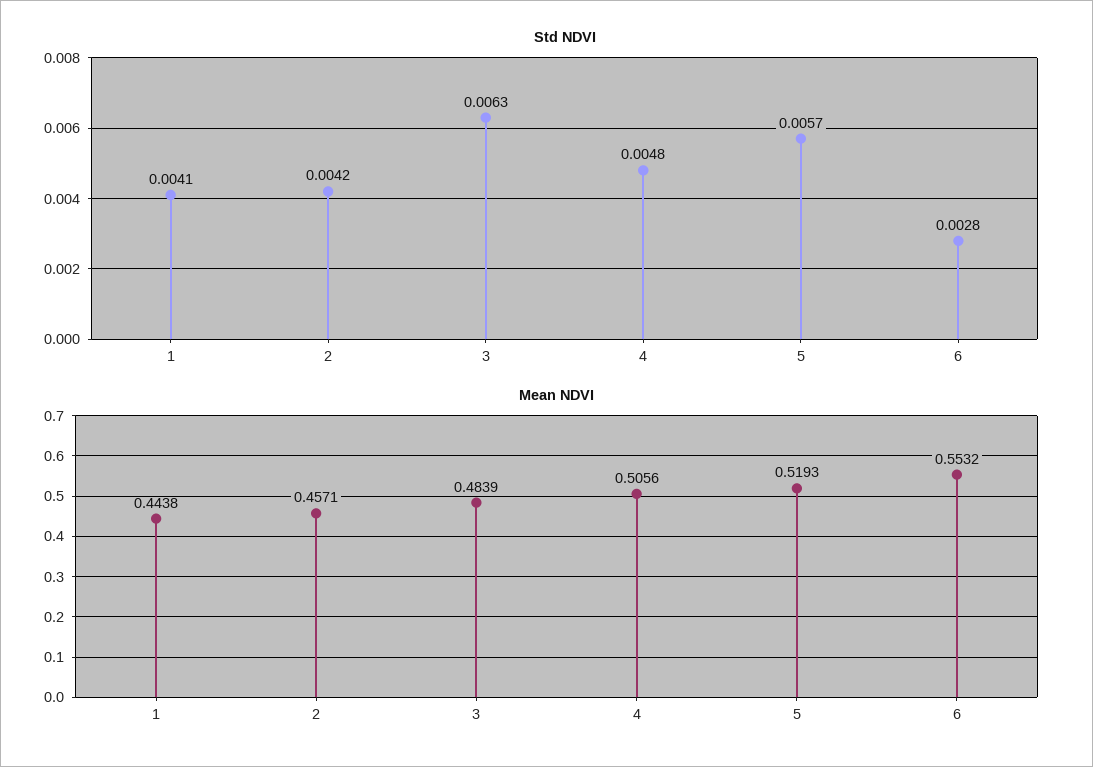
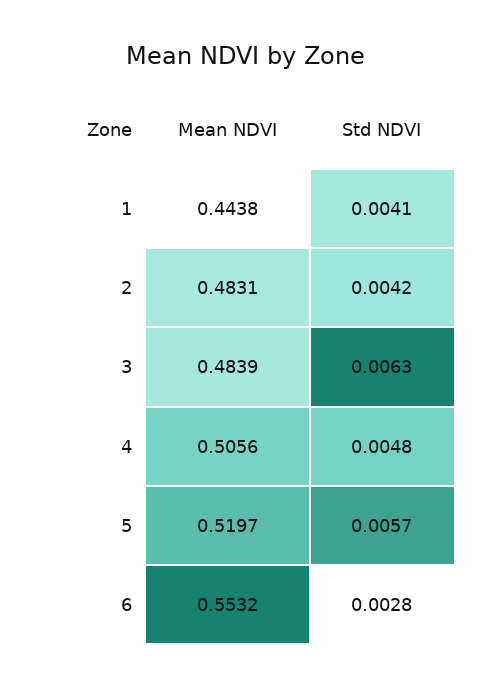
Mean NDVI, 2: 0.4571 -> 0.4831
Mean NDVI, 5: 0.5193 -> 0.5197

